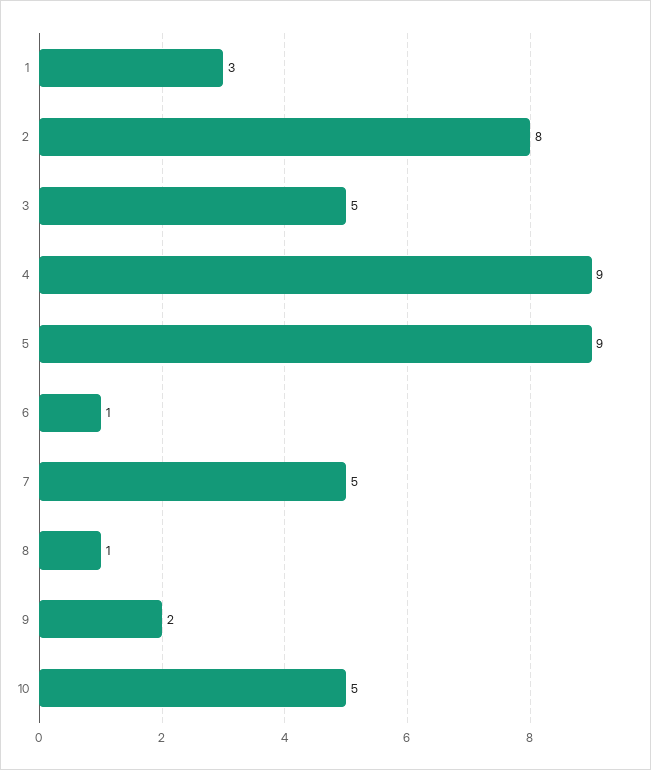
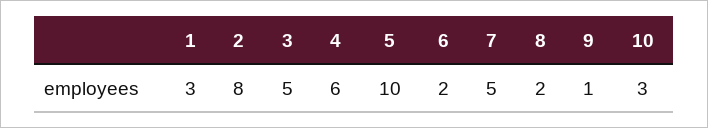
4: 9 -> 6
5: 9 -> 10
6: 1 -> 2
8: 1 -> 2
9: 2 -> 1
10: 5 -> 3

